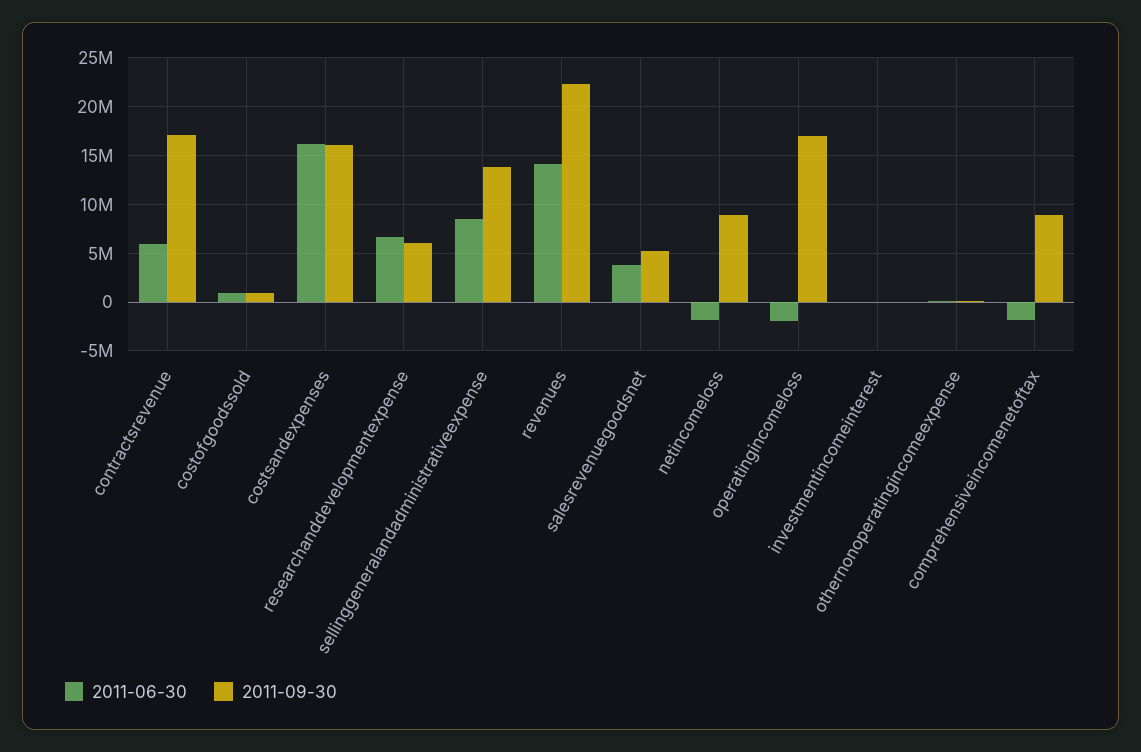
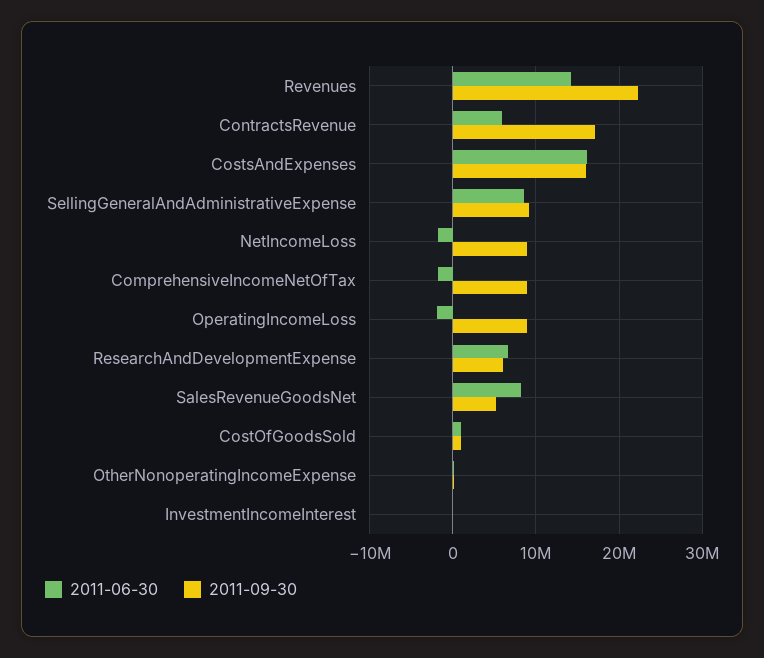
2011-09-30, sellinggeneralandadministrativeexpense: 14000000 -> 9000000
2011-06-30, salesrevenuegoodsnet: 4000000 -> 8000000
2011-09-30, operatingincomeloss: 17000000 -> 9000000

